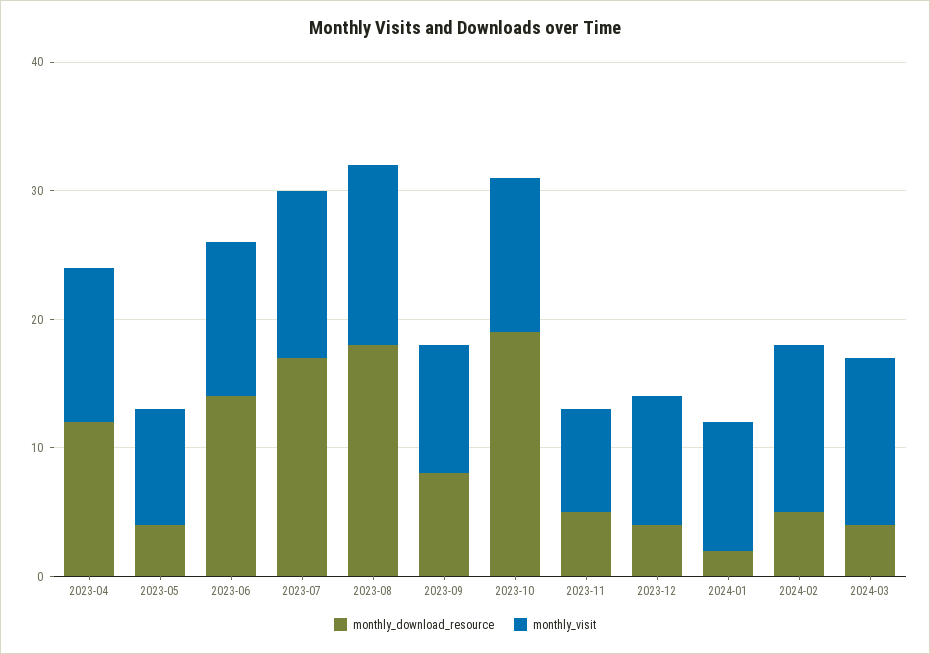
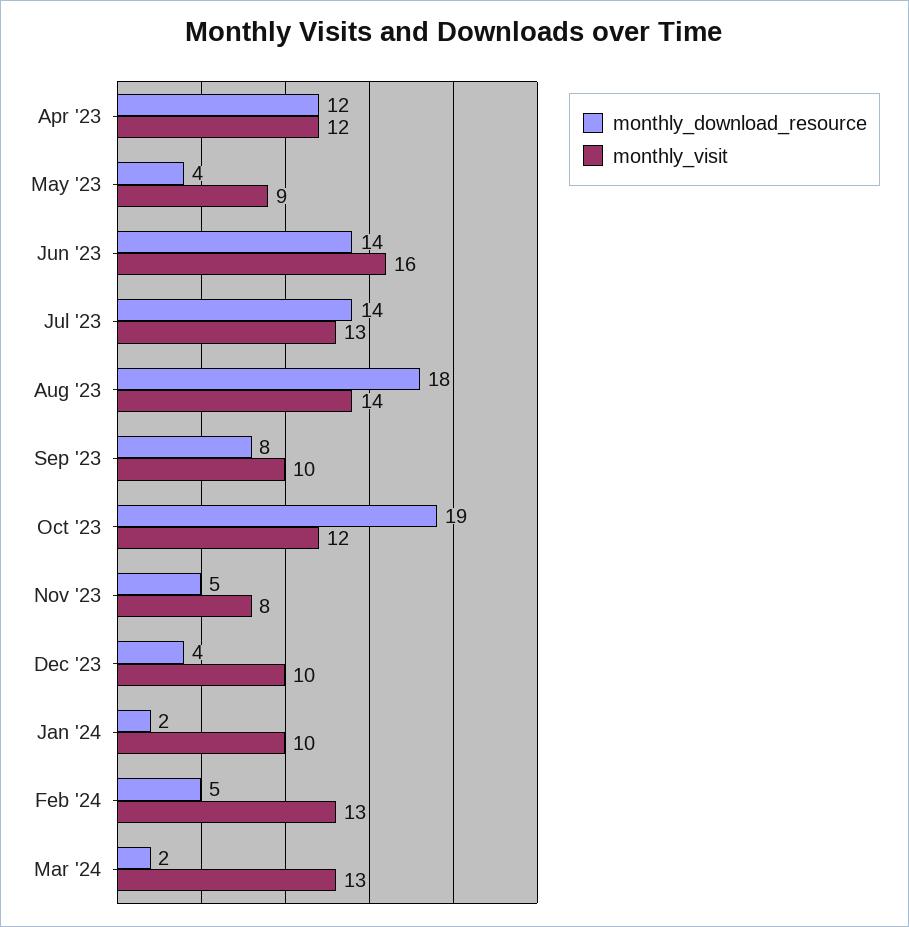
monthly_visit, 2023-06: 12 -> 16
monthly_download_resource, 2023-07: 17 -> 14
monthly_download_resource, 2024-03: 4 -> 2

